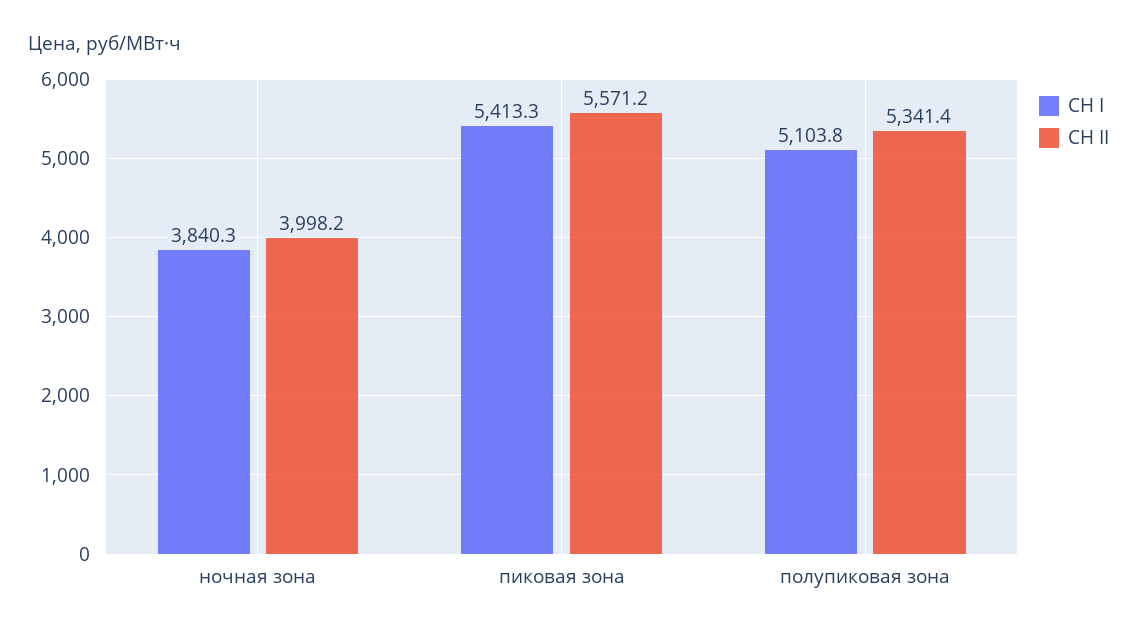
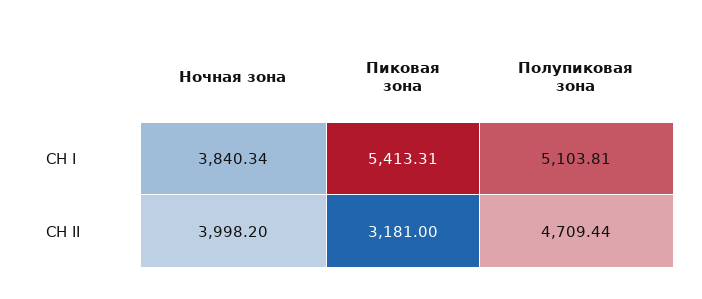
СН II, пиковая зона: 5571.2 -> 3181
СН II, полупиковая зона: 5341.4 -> 4709.44

